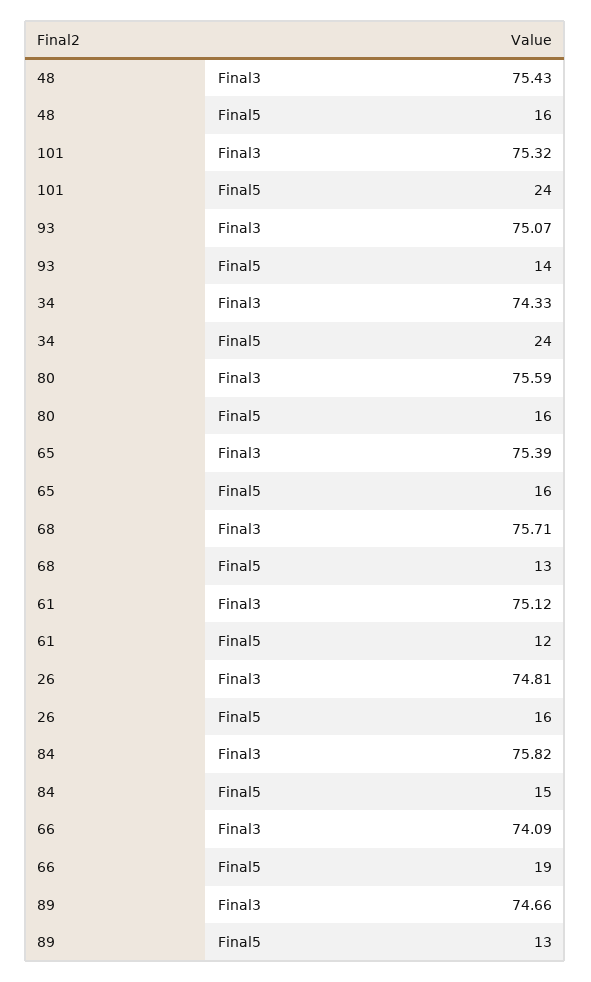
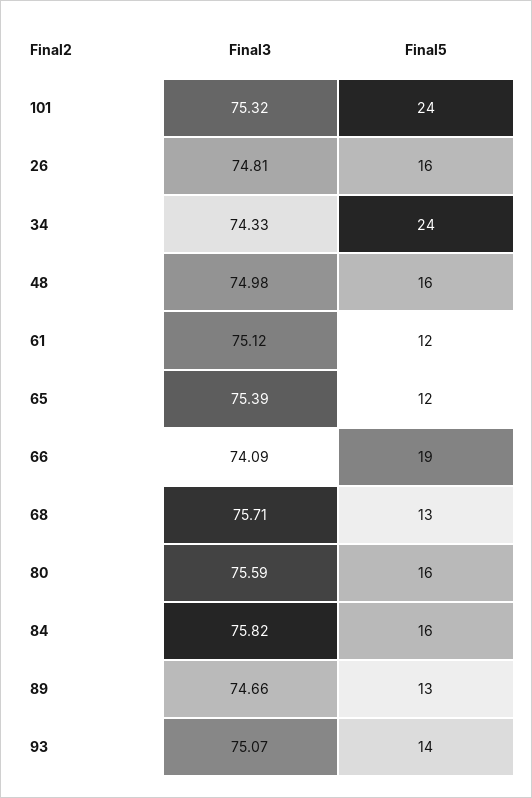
48, Final3: 75.43 -> 74.98
65, Final5: 16 -> 12
84, Final5: 15 -> 16

